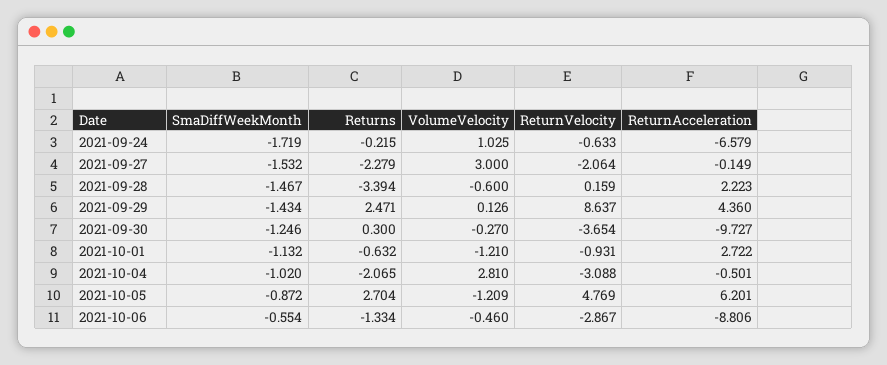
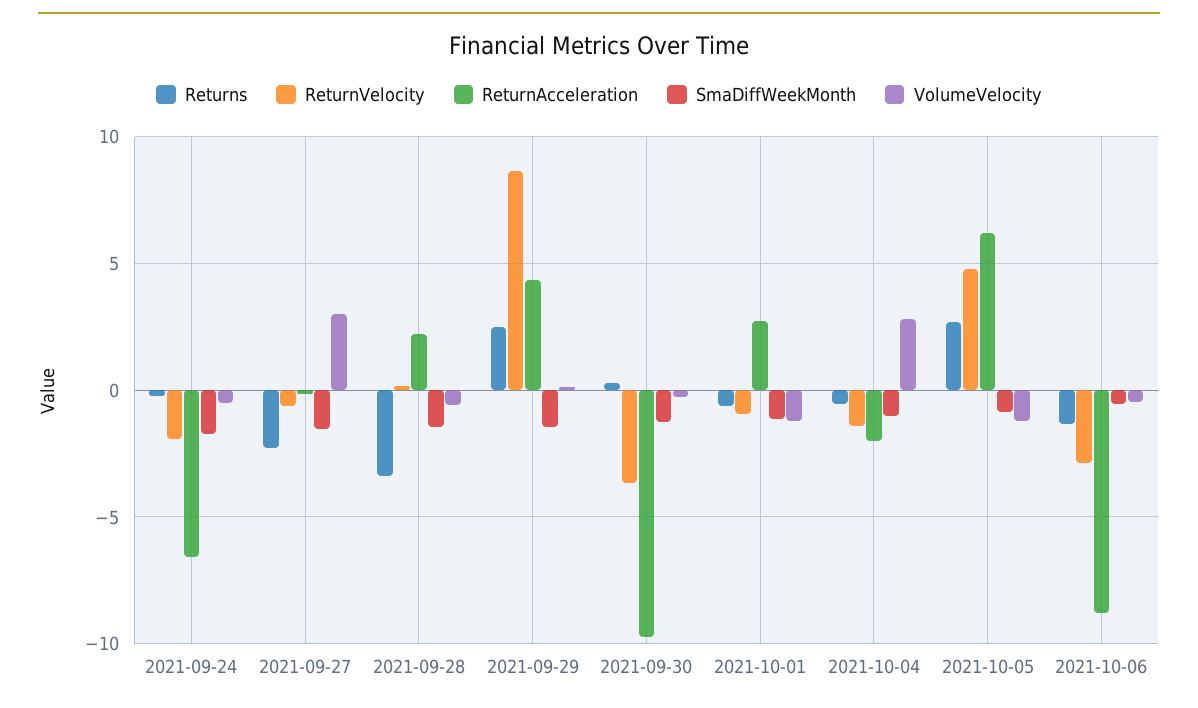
VolumeVelocity, 2021-09-24: 1.025 -> -0.5
ReturnVelocity, 2021-09-24: -0.633 -> -2
ReturnVelocity, 2021-09-27: -2.064 -> -0.5
Returns, 2021-10-04: -2.065 -> -0.5
ReturnVelocity, 2021-10-04: -3.088 -> -1.5
ReturnAcceleration, 2021-10-04: -0.501 -> -2

